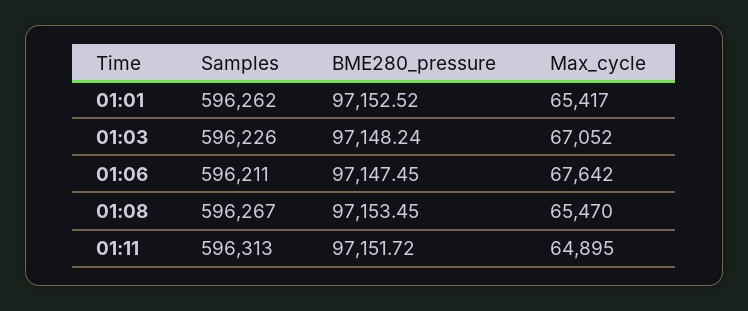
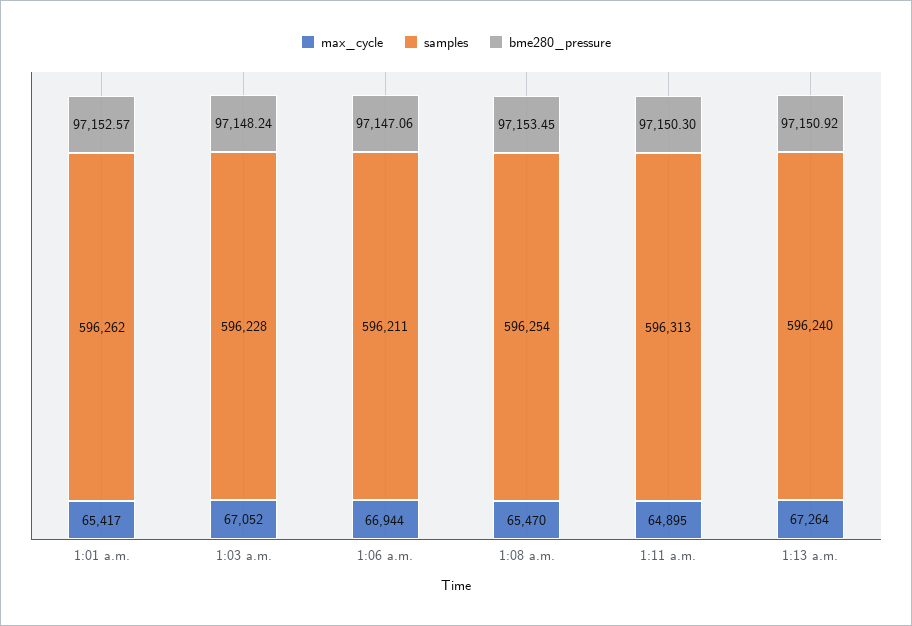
BME280_pressure, 01:01: 97152.52 -> 97152.57
Samples, 01:03: 596226 -> 596228
BME280_pressure, 01:06: 97147.45 -> 97147.06
Max_cycle, 01:06: 67642 -> 66944
Samples, 01:08: 596267 -> 596254
BME280_pressure, 01:11: 97151.72 -> 97150.3
Max_cycle, 1:13 a.m.: none -> 67264
Samples, 1:13 a.m.: none -> 596240
BME280_pressure, 1:13 a.m.: none -> 97150.92

